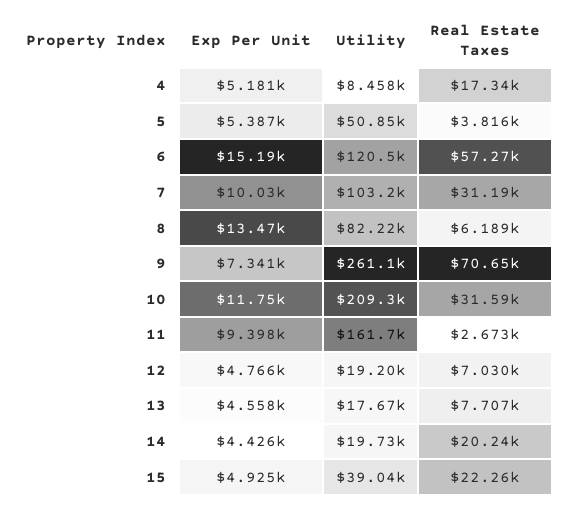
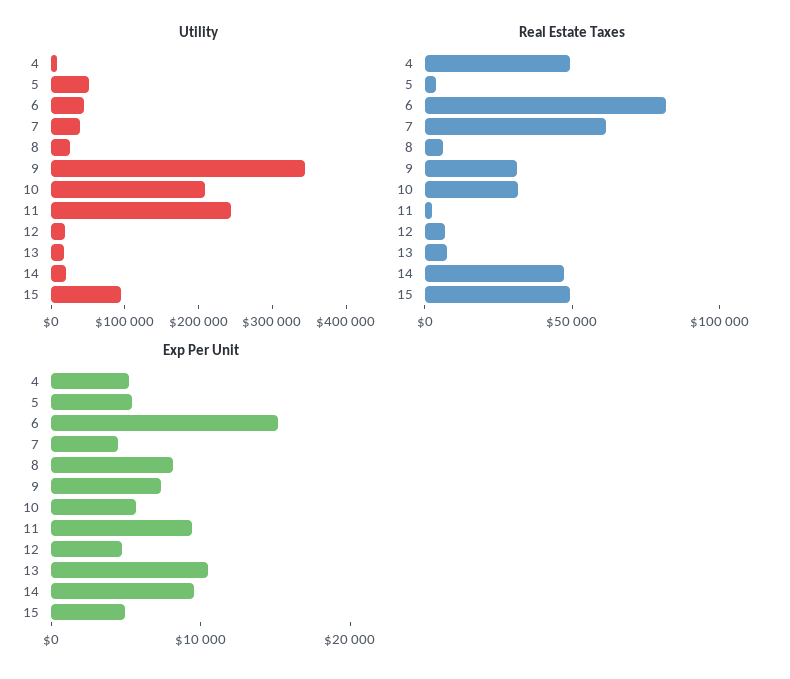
Real Estate Taxes, 4: 17340 -> 50000
Utility, 6: 120500 -> 40000
Real Estate Taxes, 6: 57270 -> 80000
Exp Per Unit, 7: 10030 -> 4000
Utility, 7: 103200 -> 40000
Real Estate Taxes, 7: 31190 -> 60000
Exp Per Unit, 8: 13470 -> 8000
Utility, 8: 82220 -> 20000
Utility, 9: 261100 -> 340000
Real Estate Taxes, 9: 70650 -> 30000
Exp Per Unit, 10: 11750 -> 6000
Utility, 11: 161700 -> 240000
Exp Per Unit, 13: 4558 -> 10000
Exp Per Unit, 14: 4426 -> 10000
Real Estate Taxes, 14: 20240 -> 50000
Utility, 15: 39040 -> 100000
Real Estate Taxes, 15: 22260 -> 50000

